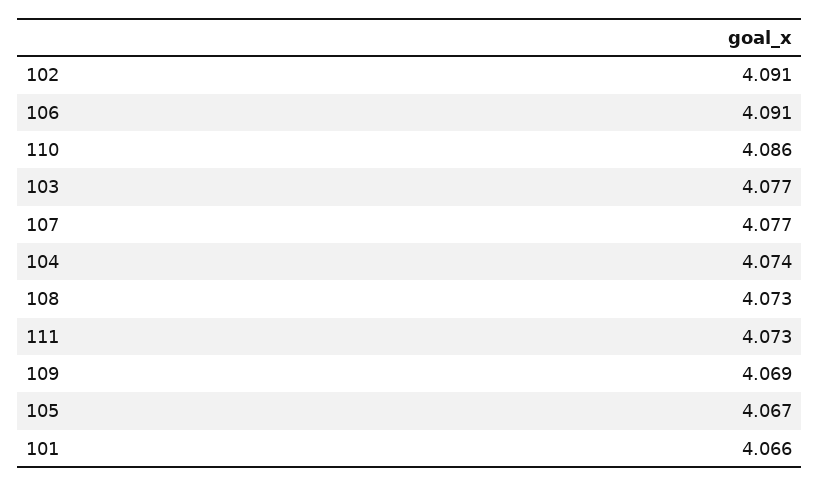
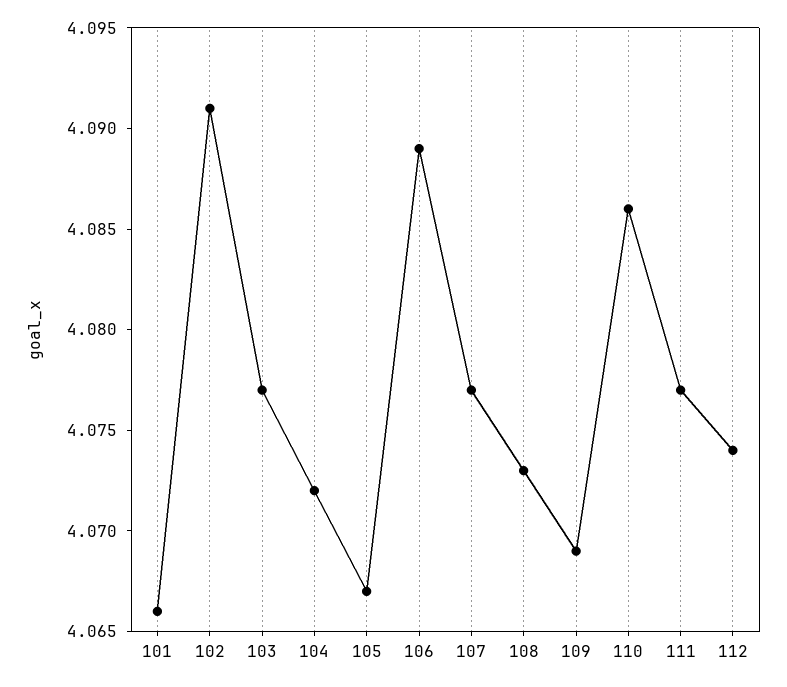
106: 4.091 -> 4.089
104: 4.074 -> 4.072
111: 4.073 -> 4.077
112: none -> 4.074

